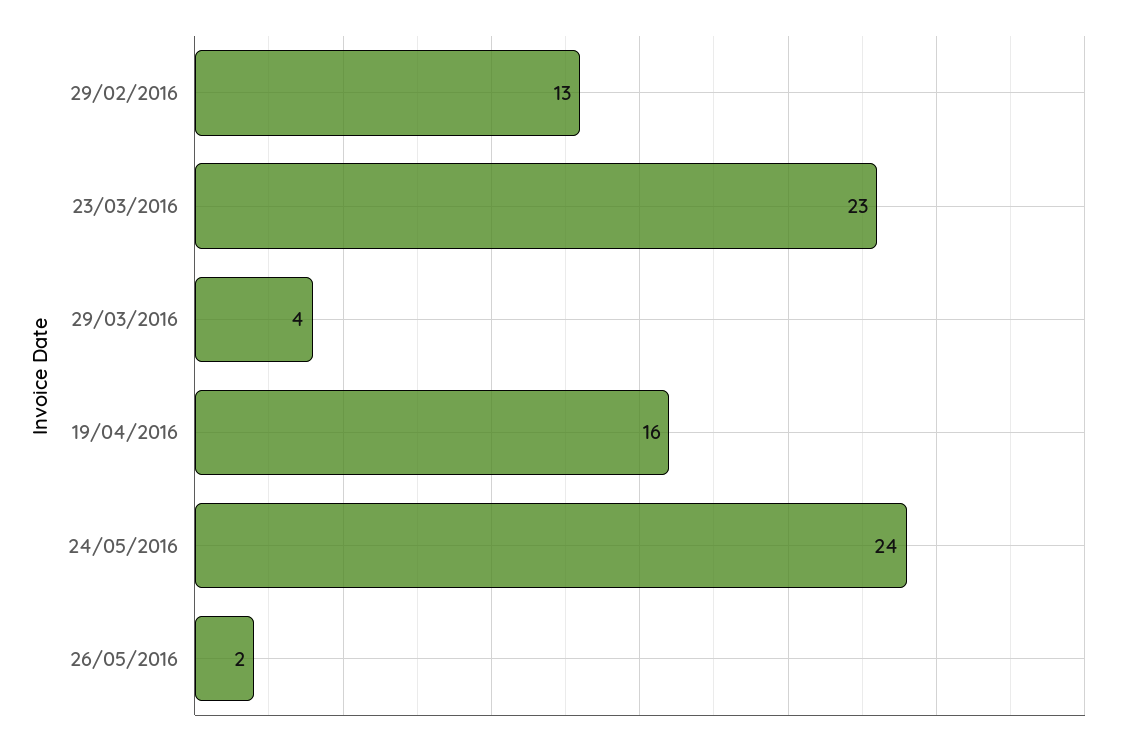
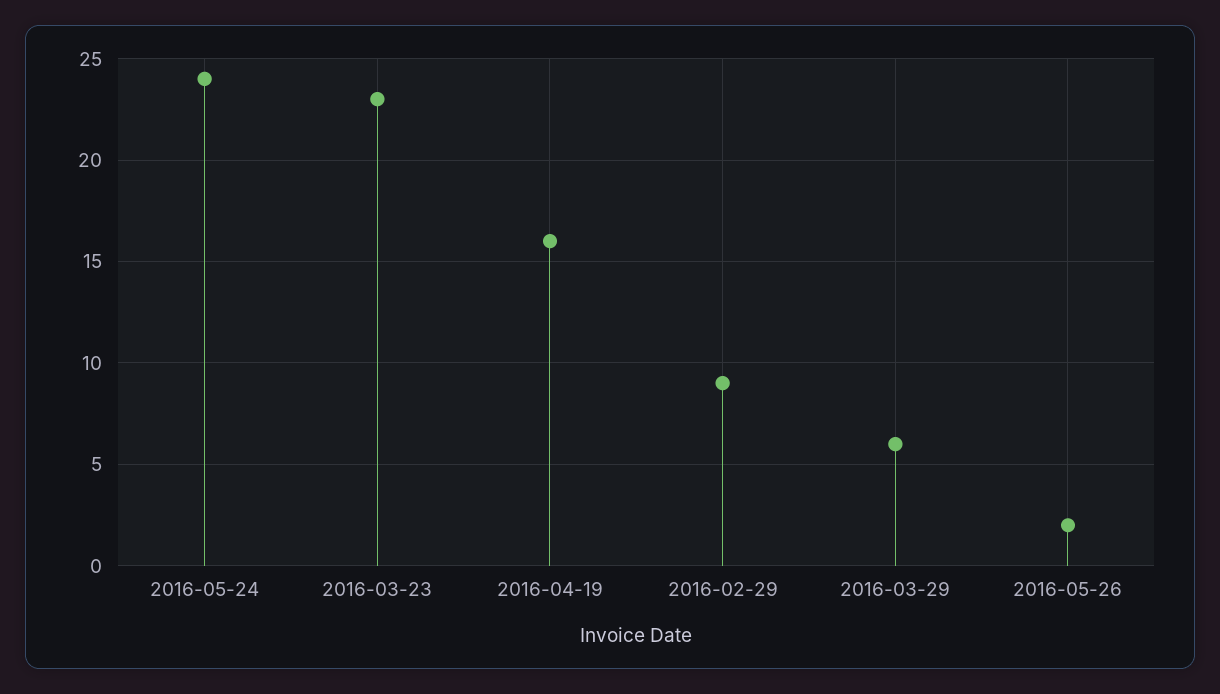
29/02/2016: 13 -> 9
29/03/2016: 4 -> 6

